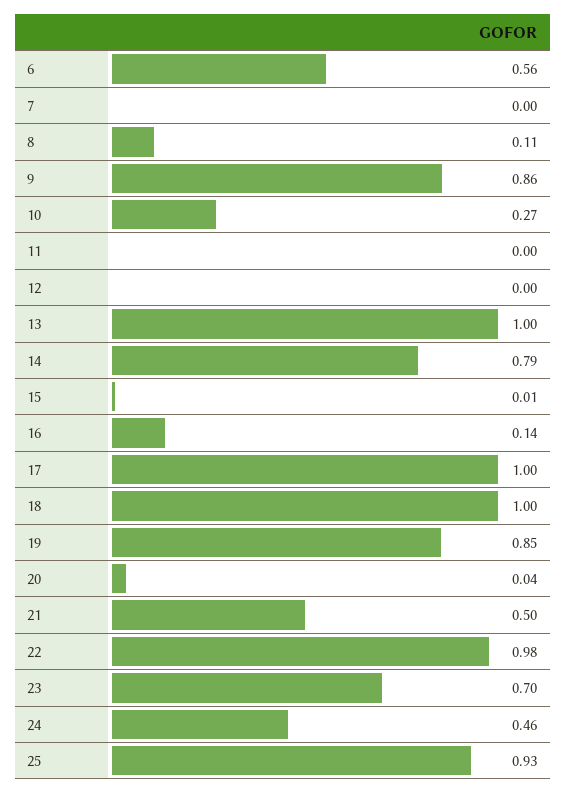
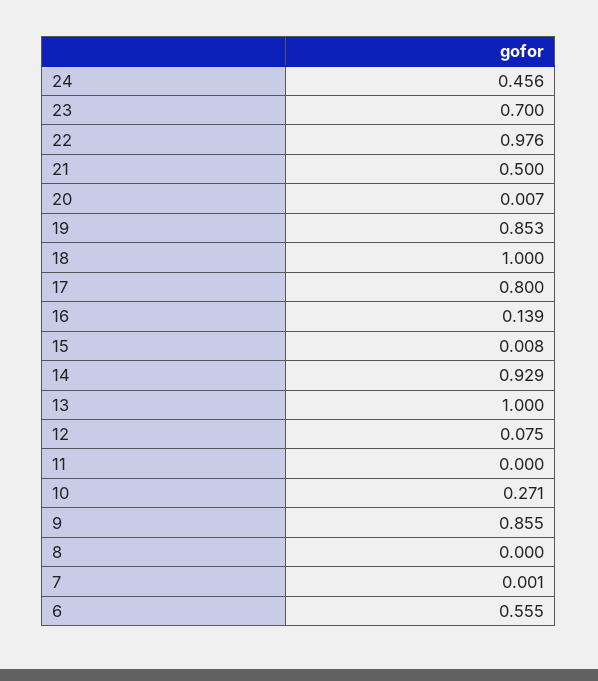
8: 0.11 -> 0
12: 0 -> 0.075
14: 0.79 -> 0.929
17: 1 -> 0.8
20: 0.04 -> 0.007
25: 0.93 -> none

